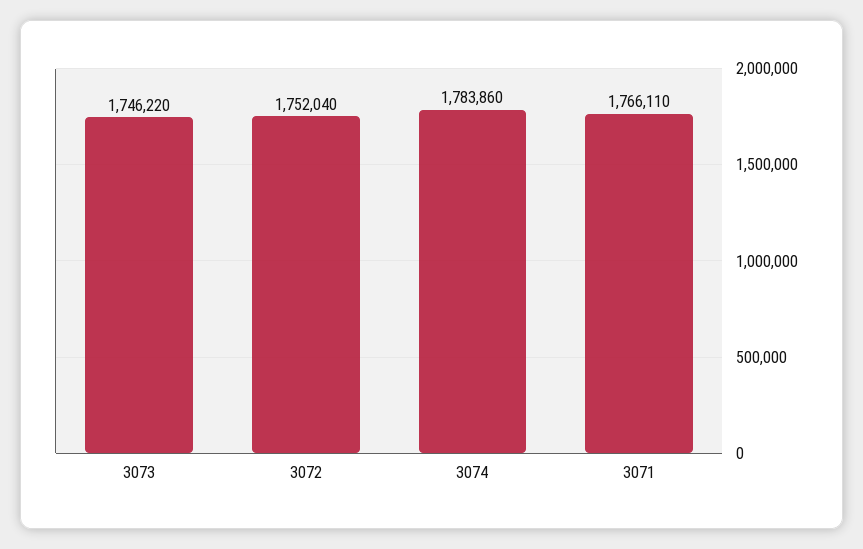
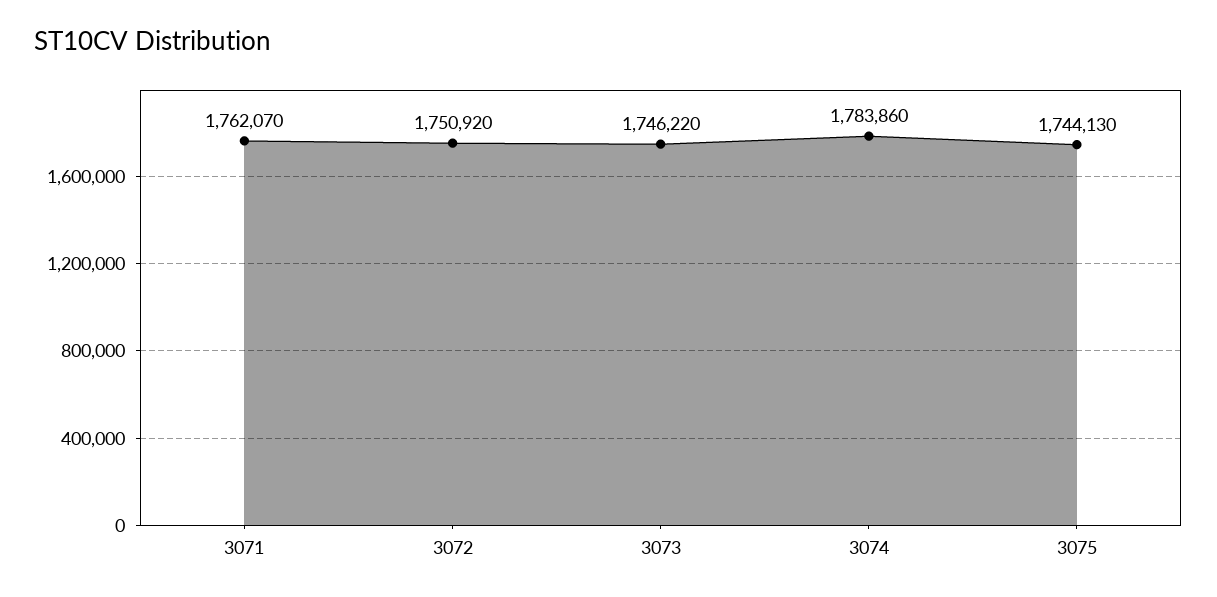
3072: 1752040 -> 1750920
3071: 1766110 -> 1762070
3075: none -> 1744130

